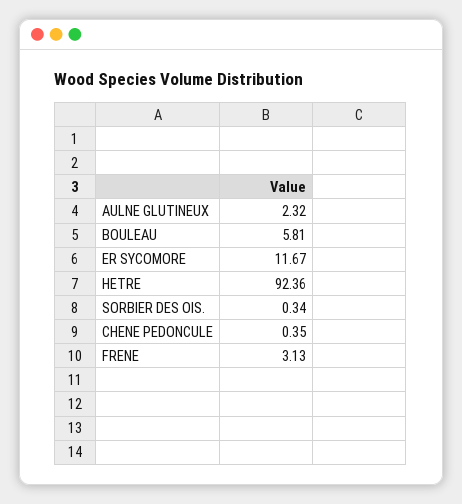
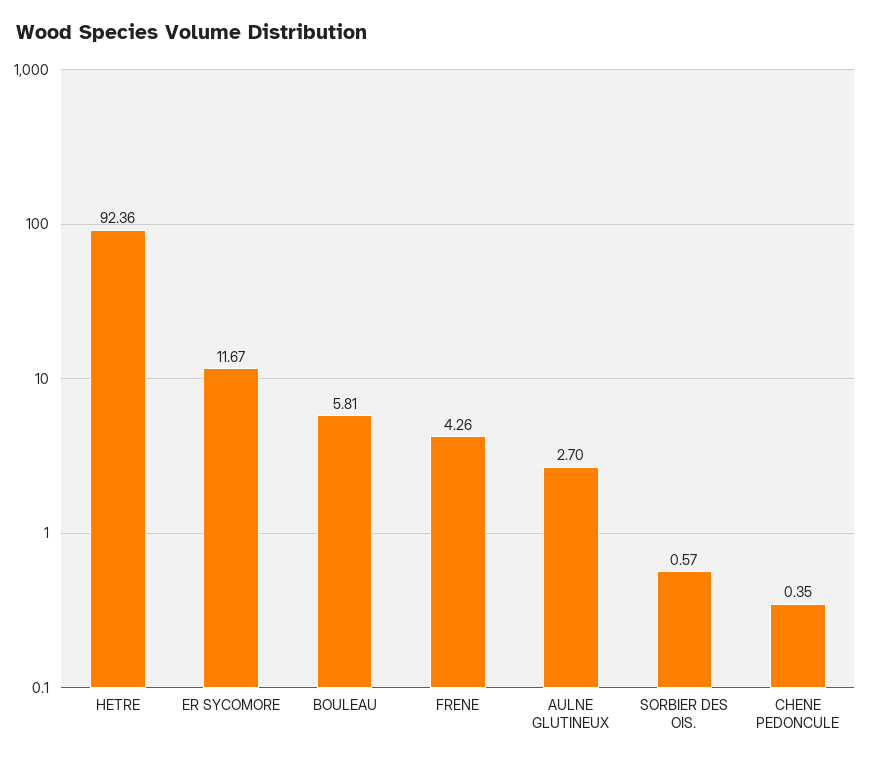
AULNE GLUTINEUX: 2.32 -> 2.7
SORBIER DES OIS.: 0.34 -> 0.57
FRENE: 3.13 -> 4.26

